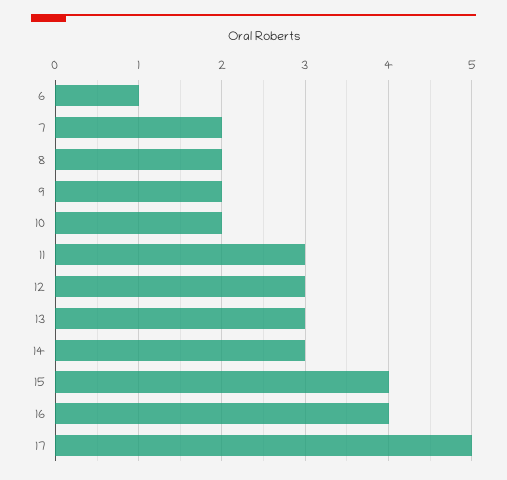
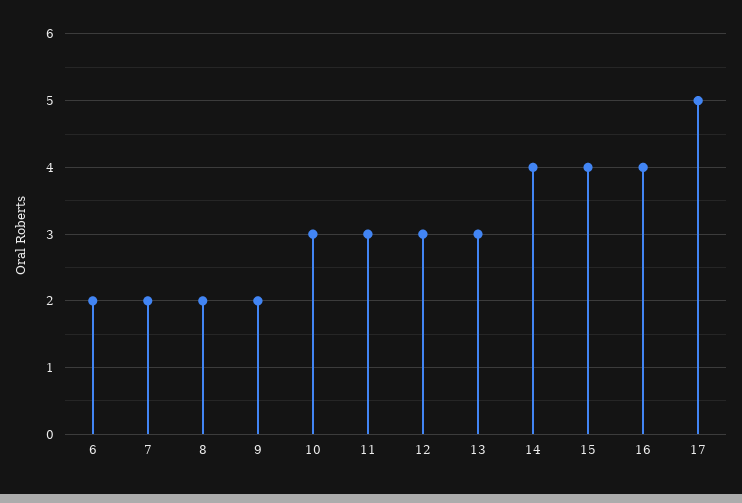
6: 1 -> 2
10: 2 -> 3
14: 3 -> 4

